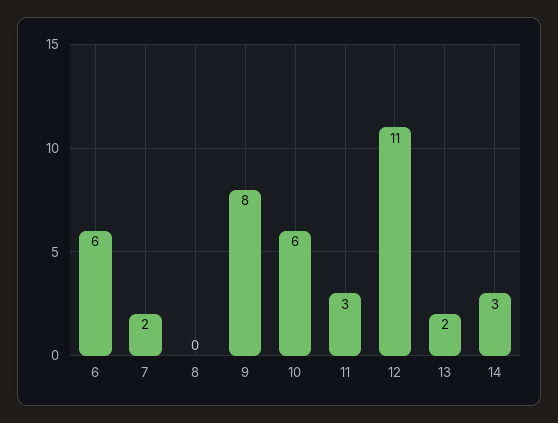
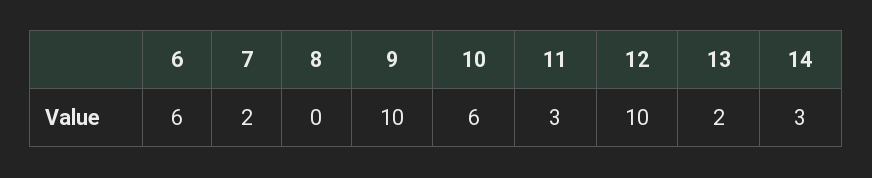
9: 8 -> 10
12: 11 -> 10

